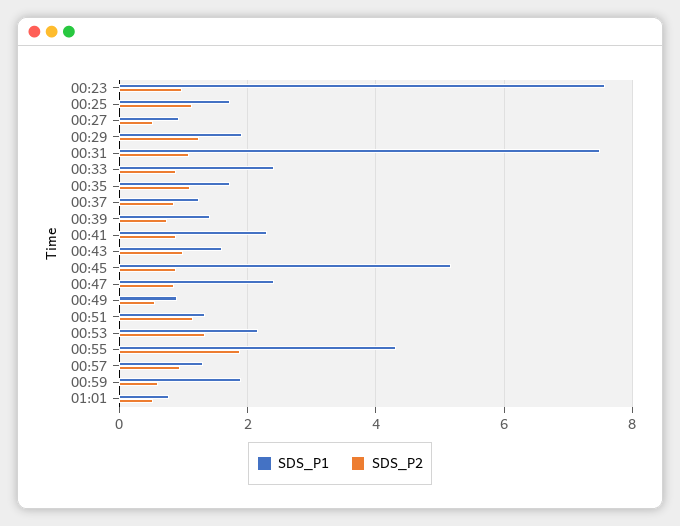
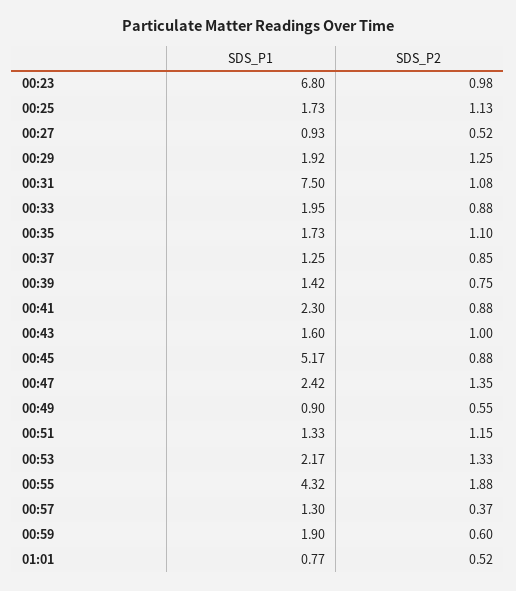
SDS_P1, 00:23: 7.6 -> 6.8
SDS_P1, 00:33: 2.4 -> 1.95
SDS_P2, 00:47: 0.8 -> 1.35
SDS_P2, 00:57: 1 -> 0.37

